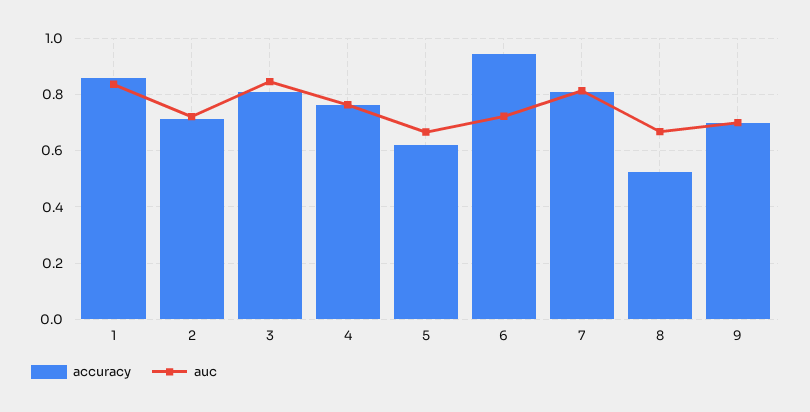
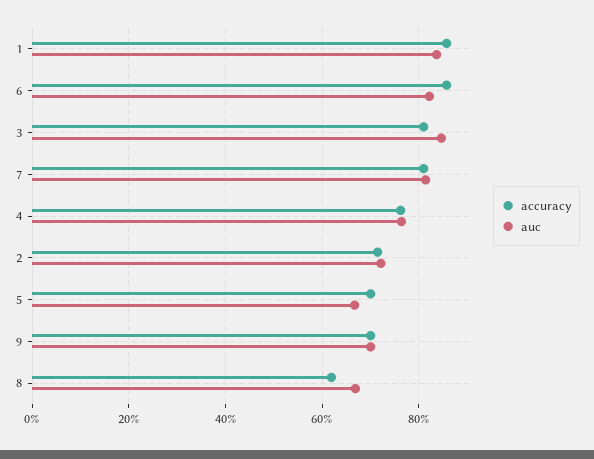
accuracy, 5: 0.625 -> 0.7
accuracy, 6: 0.95 -> 0.86
auc, 6: 0.725 -> 0.82
accuracy, 8: 0.525 -> 0.62

